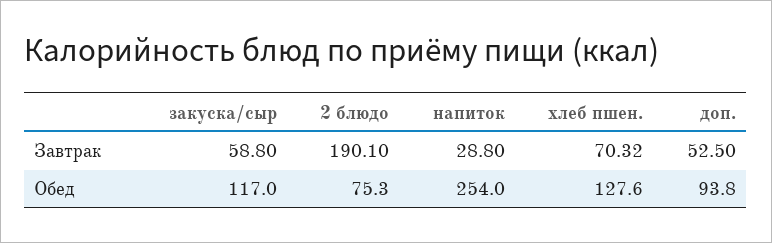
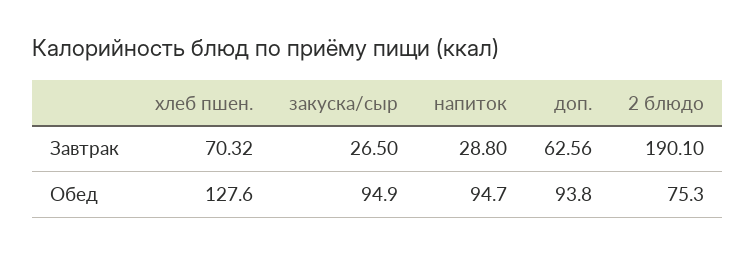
закуска/сыр, Завтрак: 58.8 -> 26.5
доп., Завтрак: 52.5 -> 62.56
закуска/сыр, Обед: 117 -> 94.9
напиток, Обед: 254 -> 94.7

